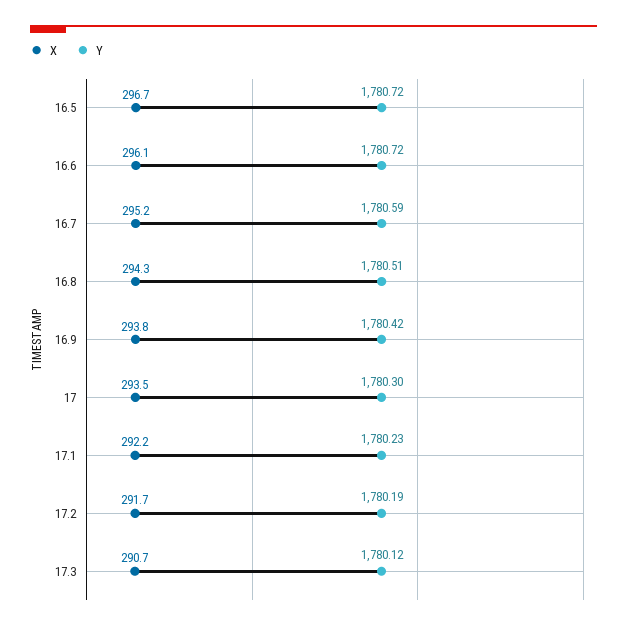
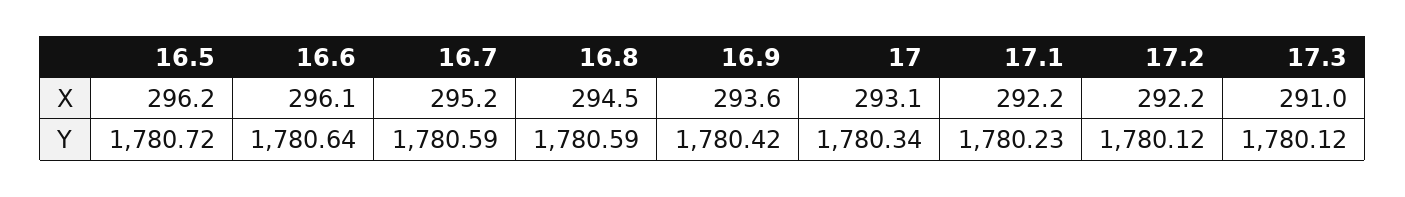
X, 16.5: 296.7 -> 296.2
Y, 16.6: 1780.72 -> 1780.64
X, 16.8: 294.3 -> 294.5
Y, 16.8: 1780.51 -> 1780.59
X, 16.9: 293.8 -> 293.6
X, 17: 293.5 -> 293.1
Y, 17: 1780.3 -> 1780.34
X, 17.2: 291.7 -> 292.2
Y, 17.2: 1780.19 -> 1780.12
X, 17.3: 290.7 -> 291

